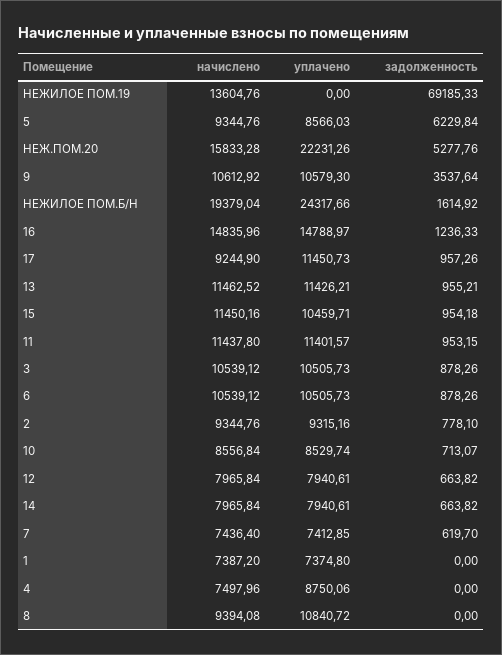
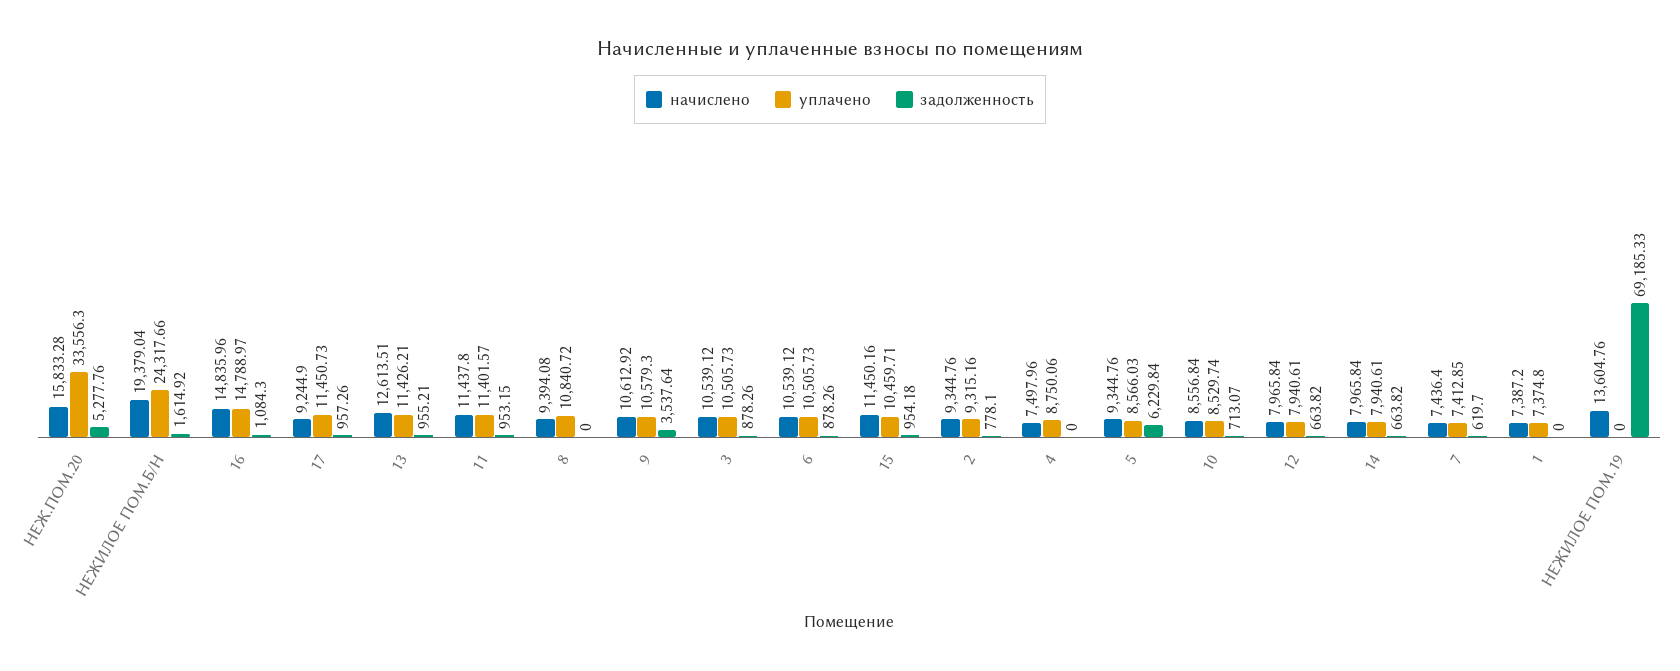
уплачено, НЕЖ.ПОМ.20: 22231.26 -> 33556.3
задолженность, 16: 1236.33 -> 1084.3
начислено, 13: 11462.52 -> 12613.51

